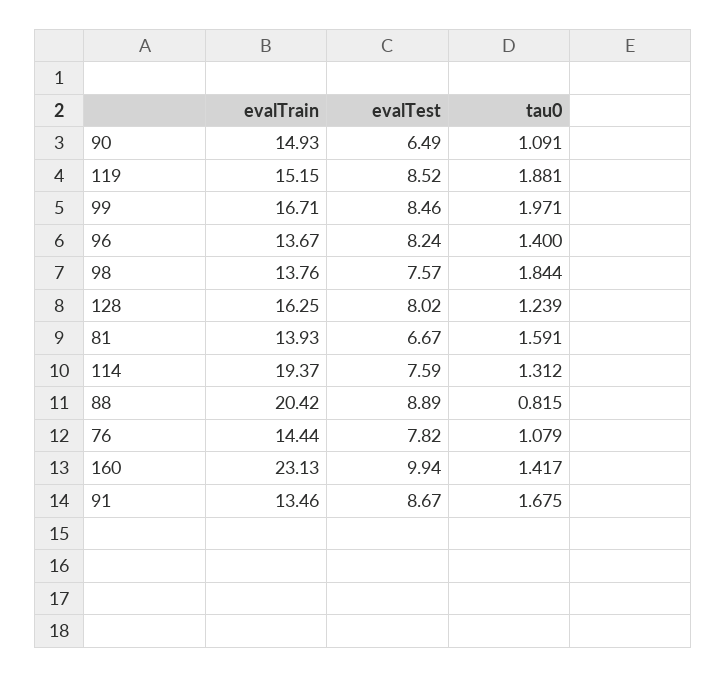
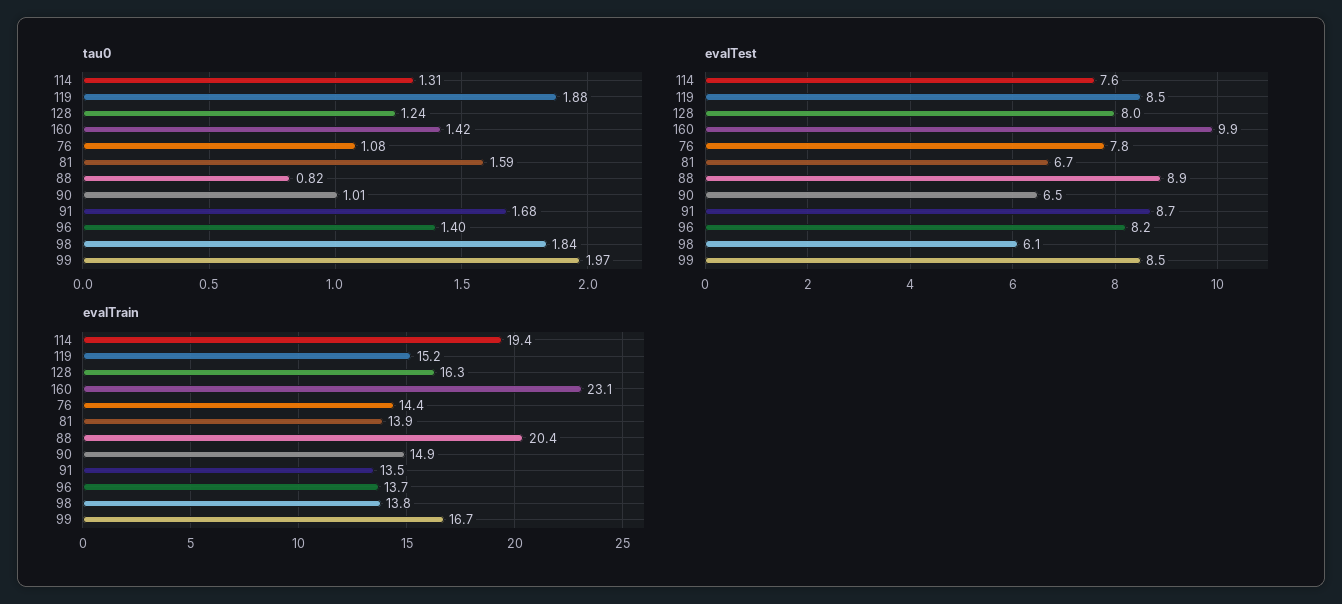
tau0, 90: 1.091 -> 1.01
evalTest, 98: 7.57 -> 6.1

